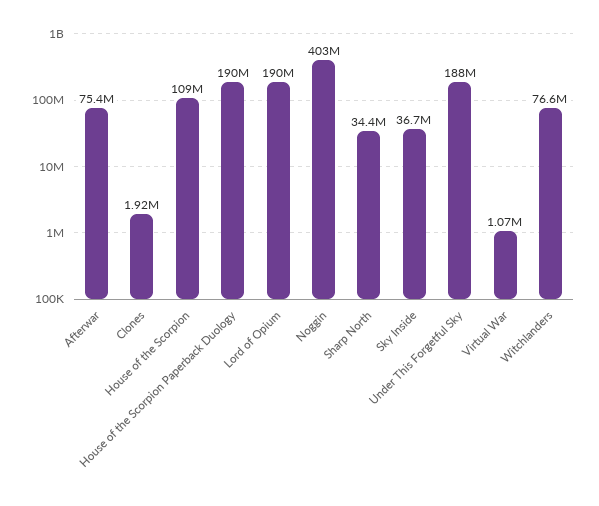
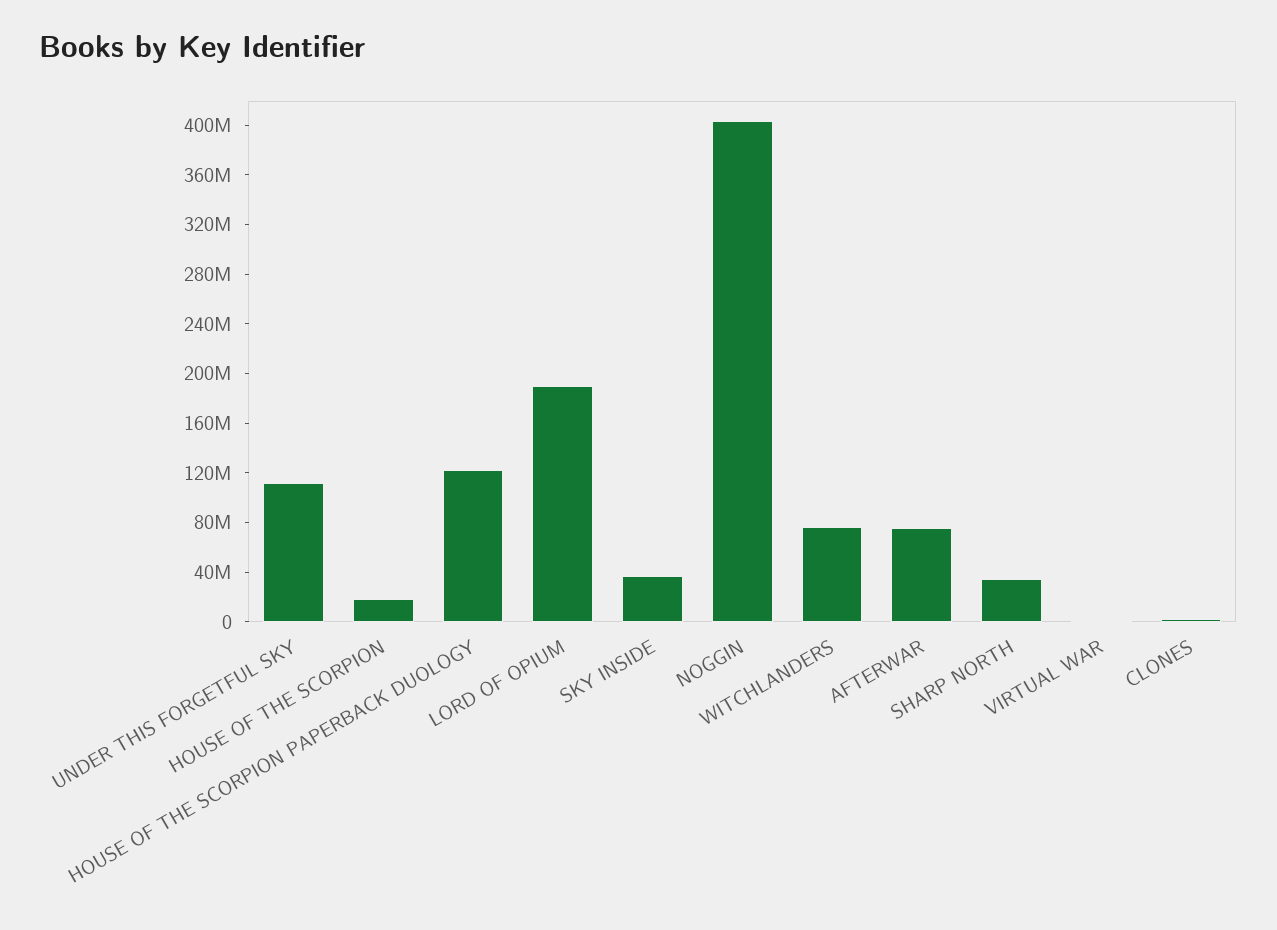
House of the Scorpion: 109000000 -> 20000000
House of the Scorpion Paperback Duology: 190000000 -> 120000000
Under This Forgetful Sky: 188000000 -> 110000000

